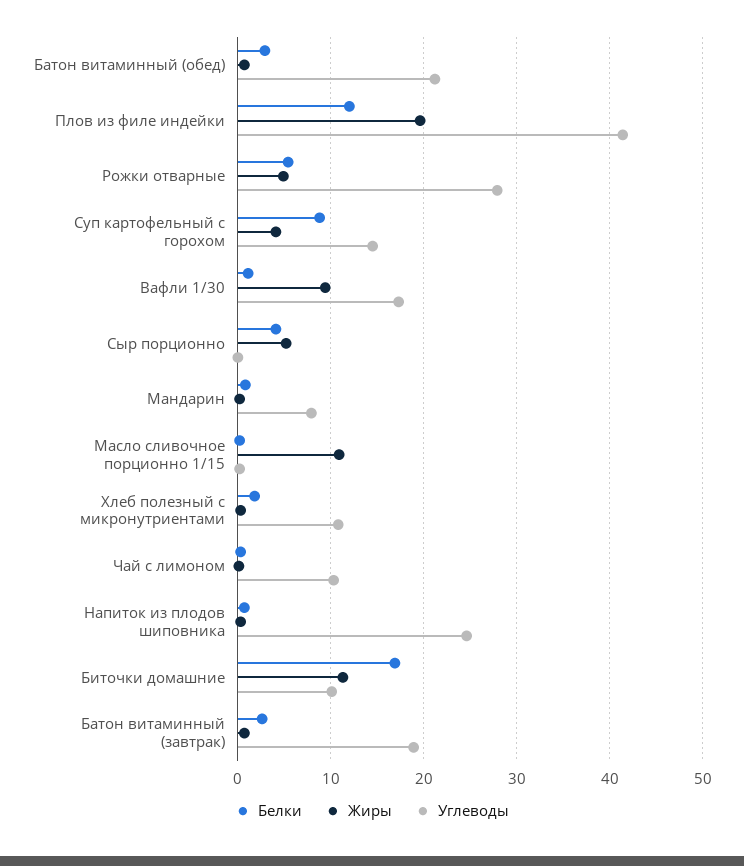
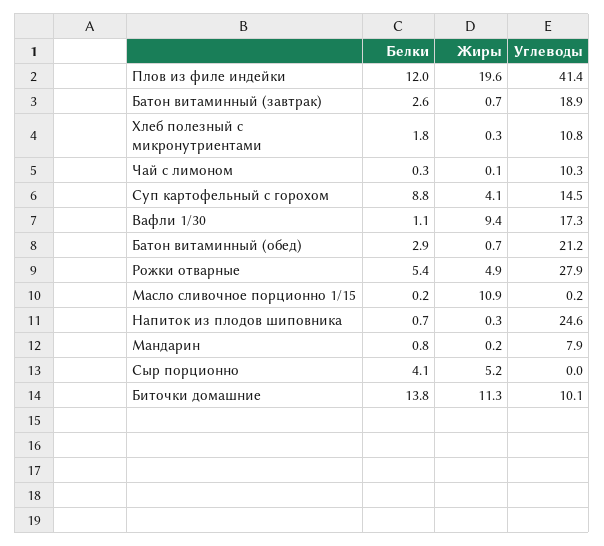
Белки, Биточки домашние: 17 -> 13.8

